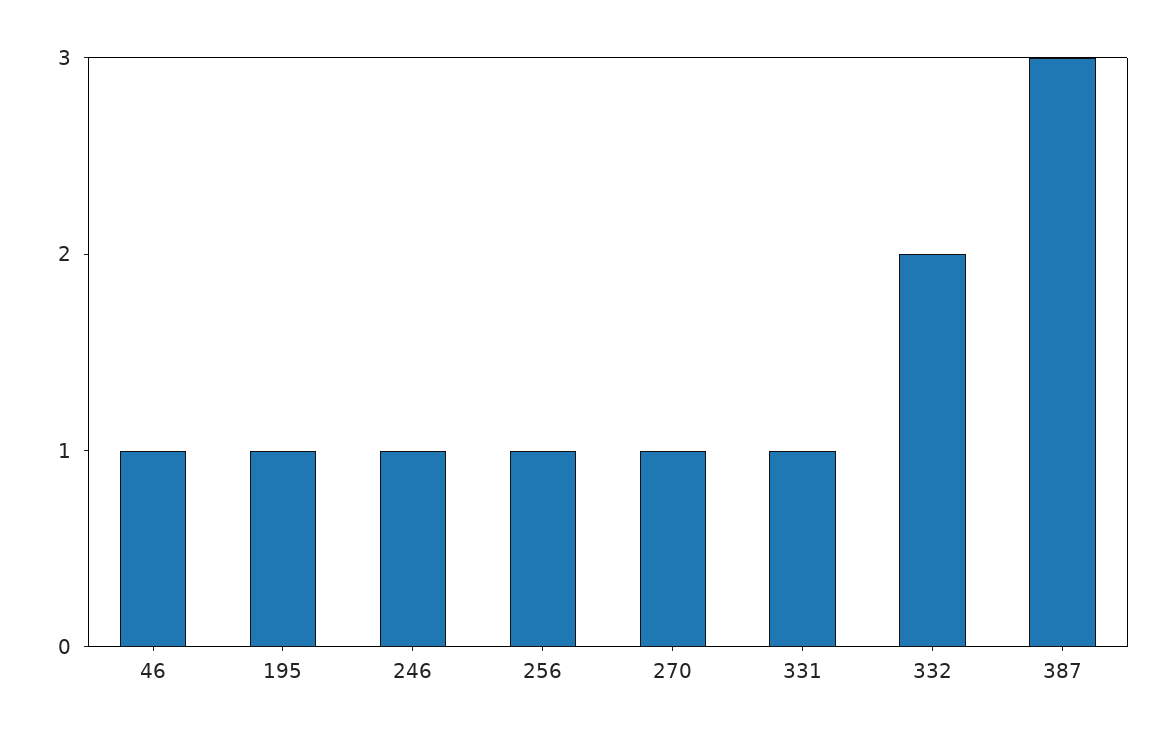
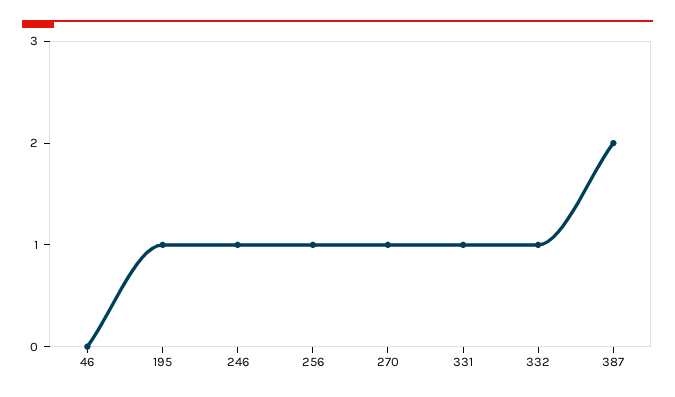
46: 1 -> 0
332: 2 -> 1
387: 3 -> 2

